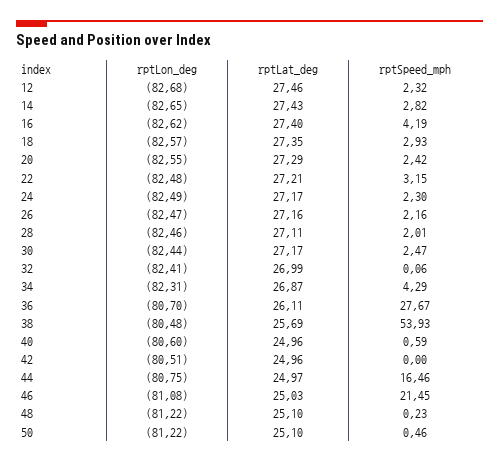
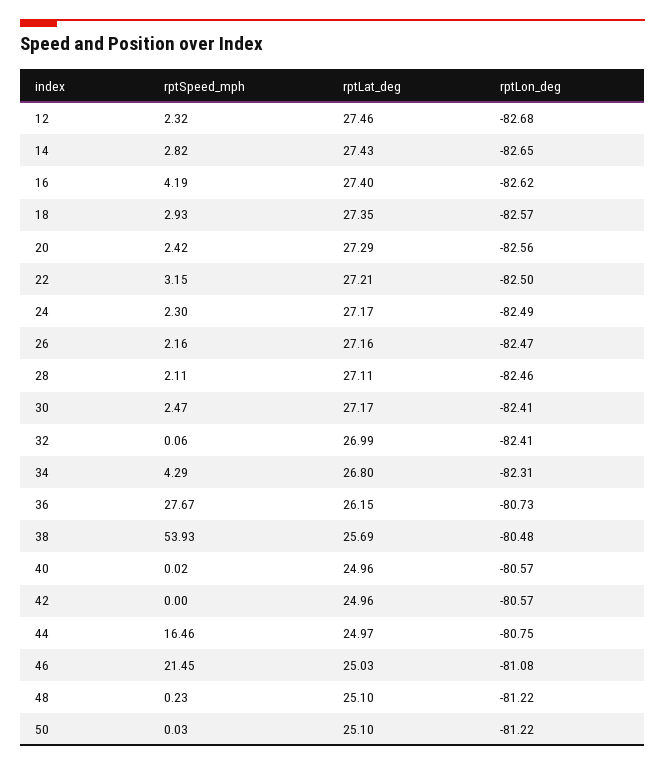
rptLon_deg, 20: -82.55 -> -82.56
rptLon_deg, 22: -82.48 -> -82.5
rptSpeed_mph, 28: 2.01 -> 2.11
rptLon_deg, 30: -82.44 -> -82.41
rptLat_deg, 34: 26.87 -> 26.8
rptLon_deg, 36: -80.7 -> -80.73
rptLat_deg, 36: 26.11 -> 26.15
rptLon_deg, 40: -80.6 -> -80.57
rptSpeed_mph, 40: 0.59 -> 0.02
rptLon_deg, 42: -80.51 -> -80.57
rptSpeed_mph, 50: 0.46 -> 0.03

